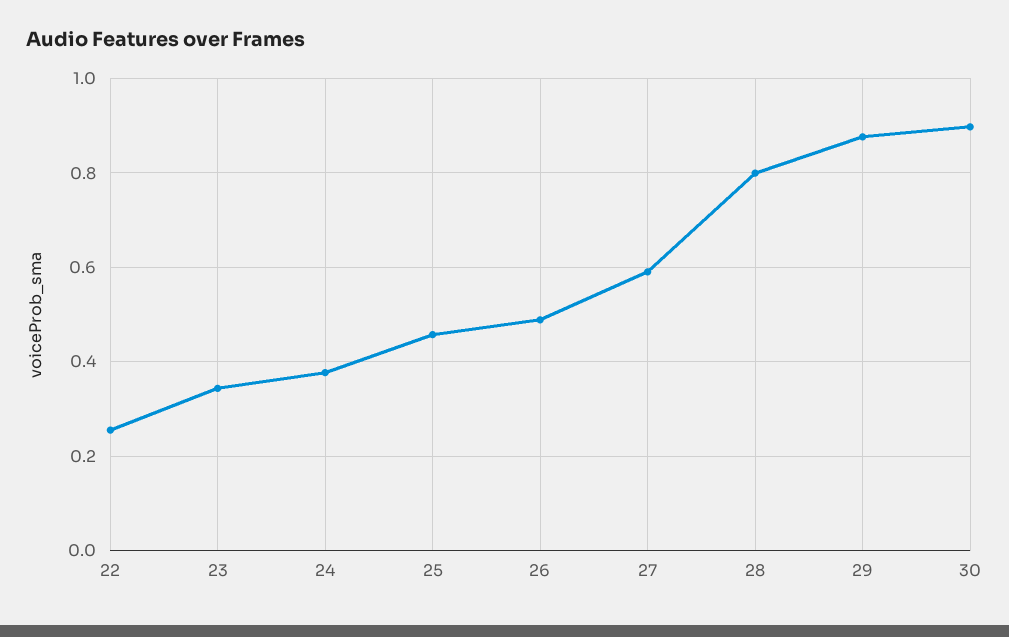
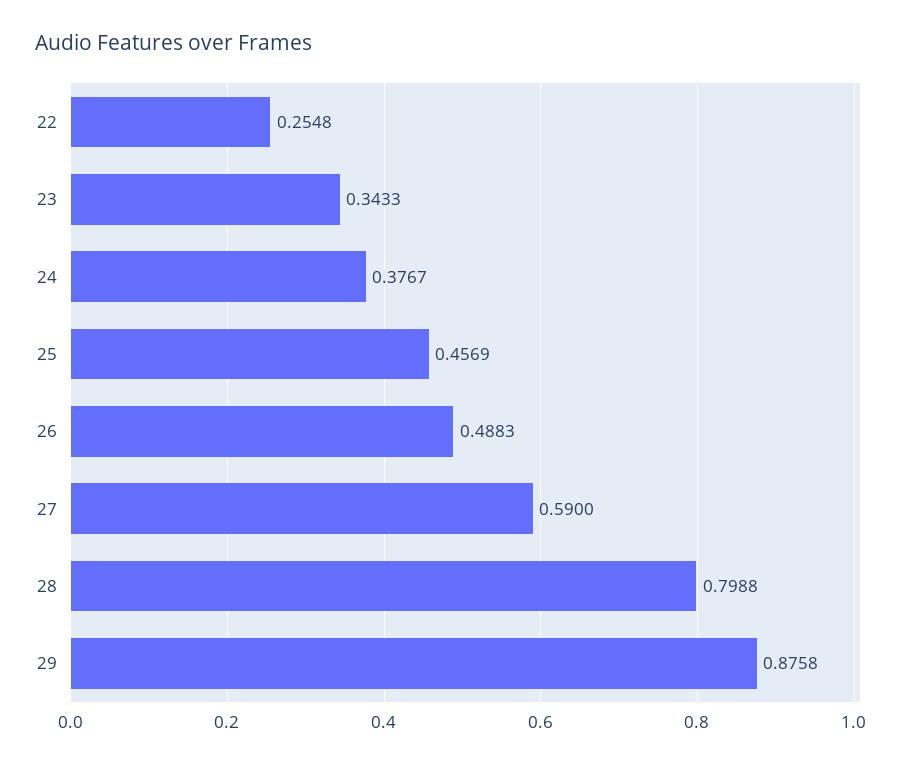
30: 0.9 -> none

